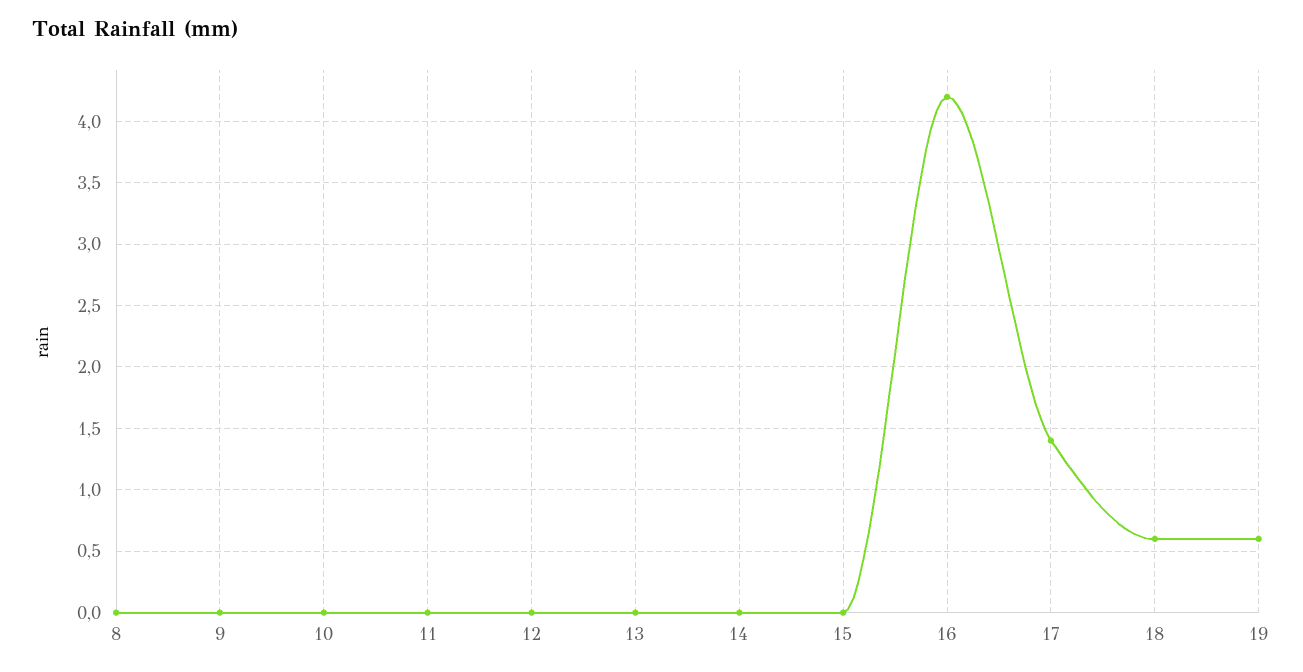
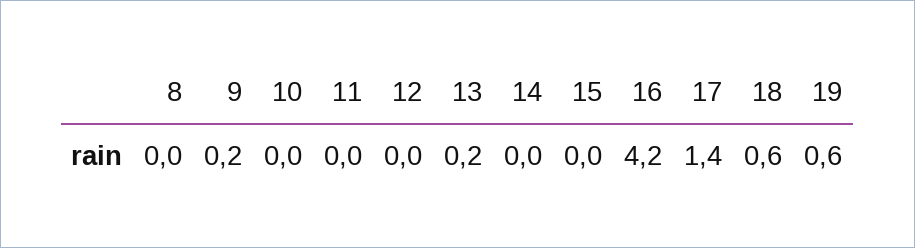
9: 0 -> 0.2
13: 0 -> 0.2

